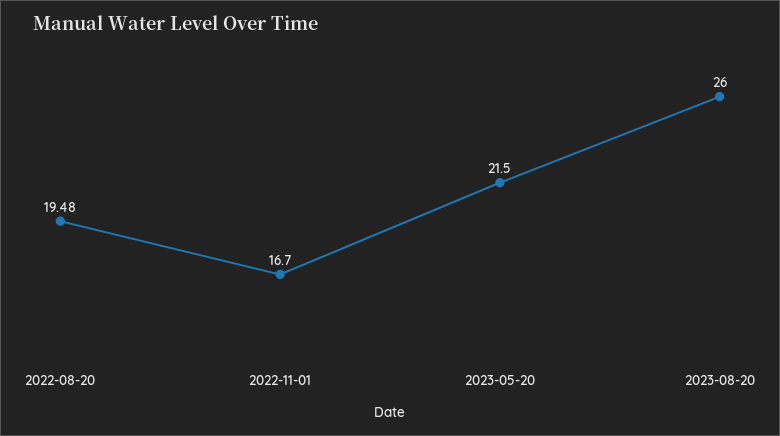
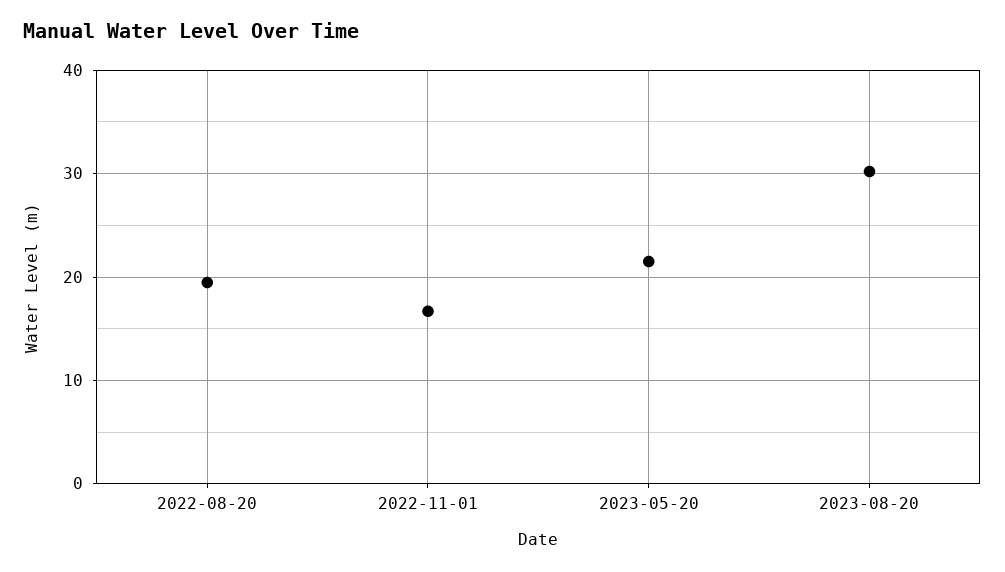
2023-08-20: 26 -> 30

